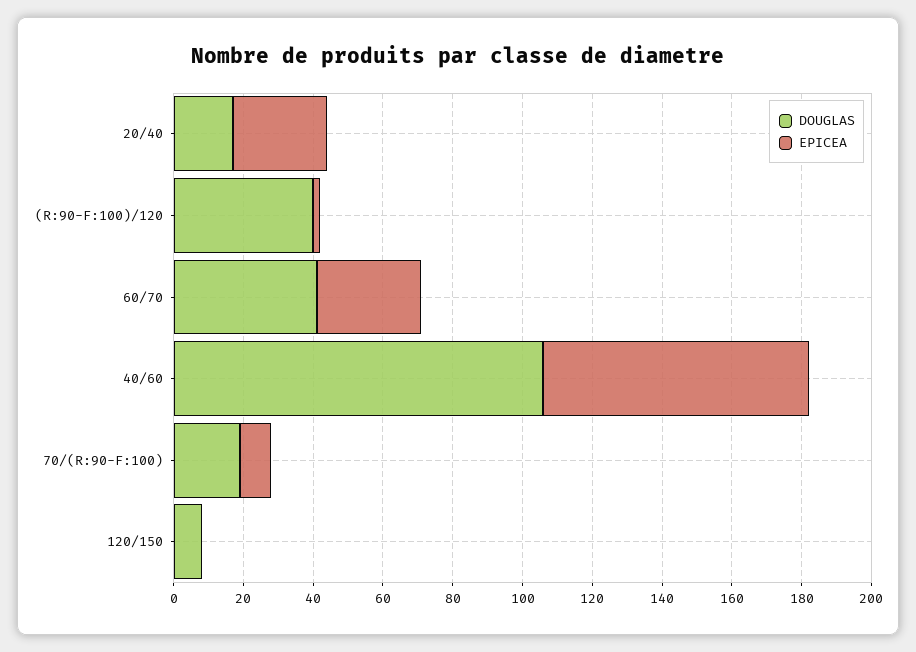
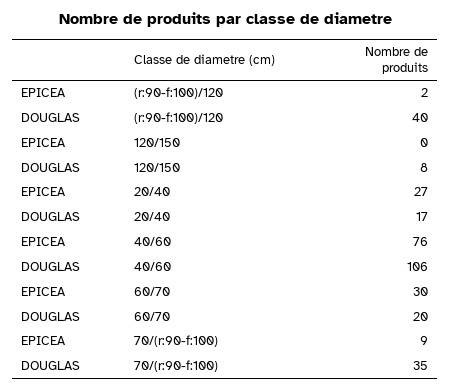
DOUGLAS, 60/70: 40 -> 20
DOUGLAS, 70/(R:90-F:100): 20 -> 35

